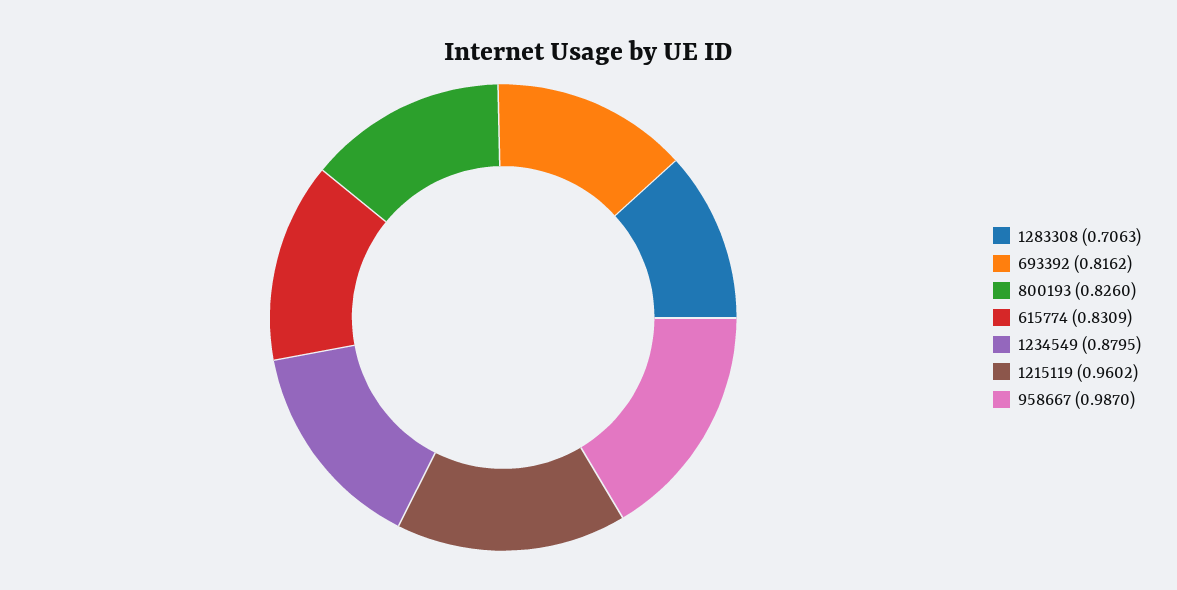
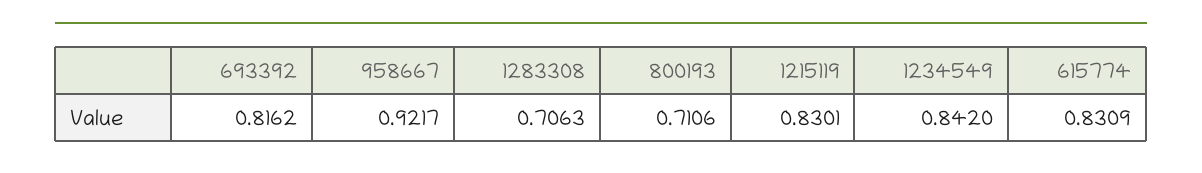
800193: 0.826 -> 0.7106
1234549: 0.8795 -> 0.842
1215119: 0.9602 -> 0.8301
958667: 0.987 -> 0.9217

